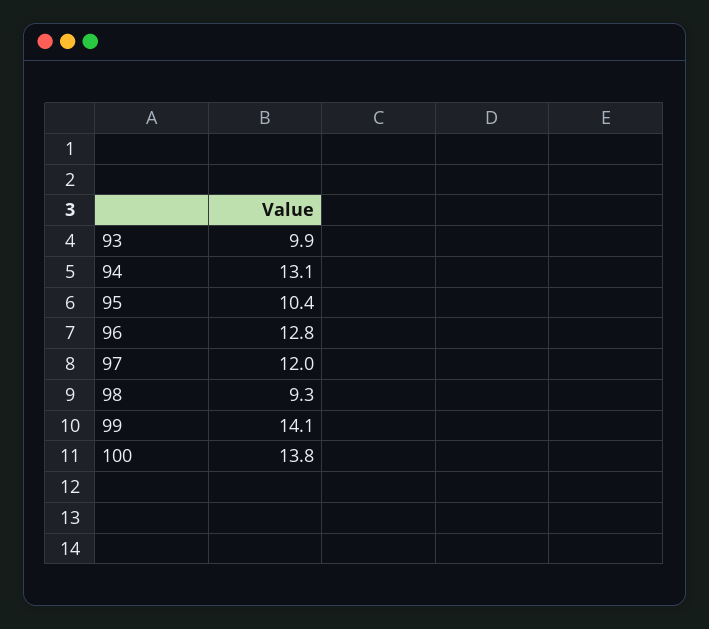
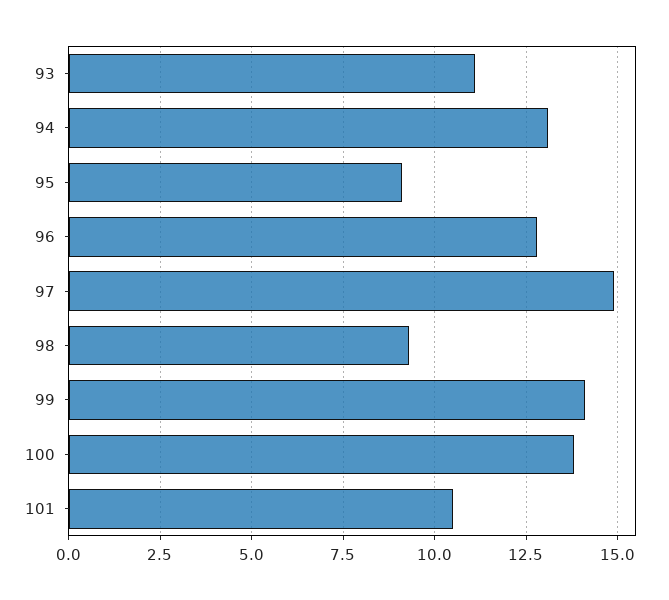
93: 9.9 -> 11
95: 10.4 -> 9
97: 12 -> 15
101: none -> 10.5

